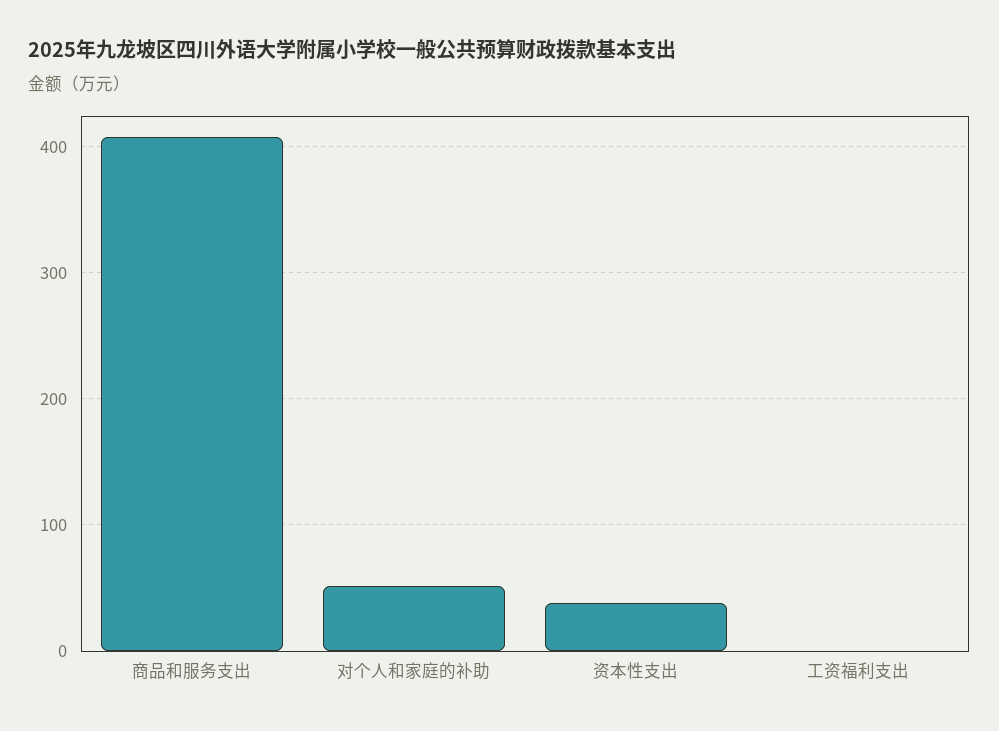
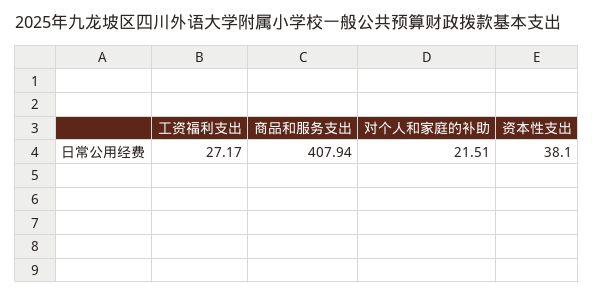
对个人和家庭的补助: 50 -> 21.51
工资福利支出: 0 -> 27.17

